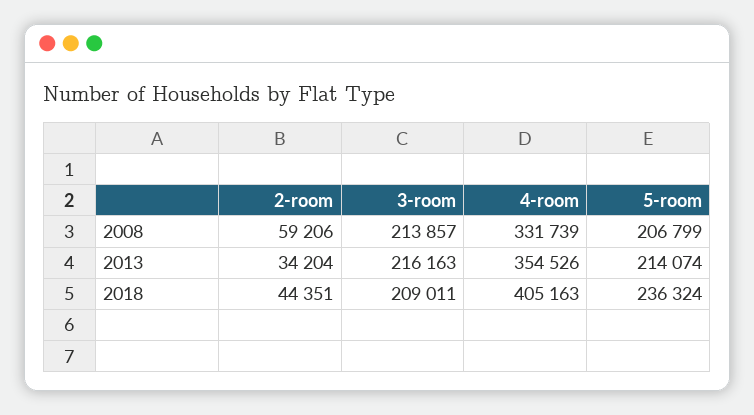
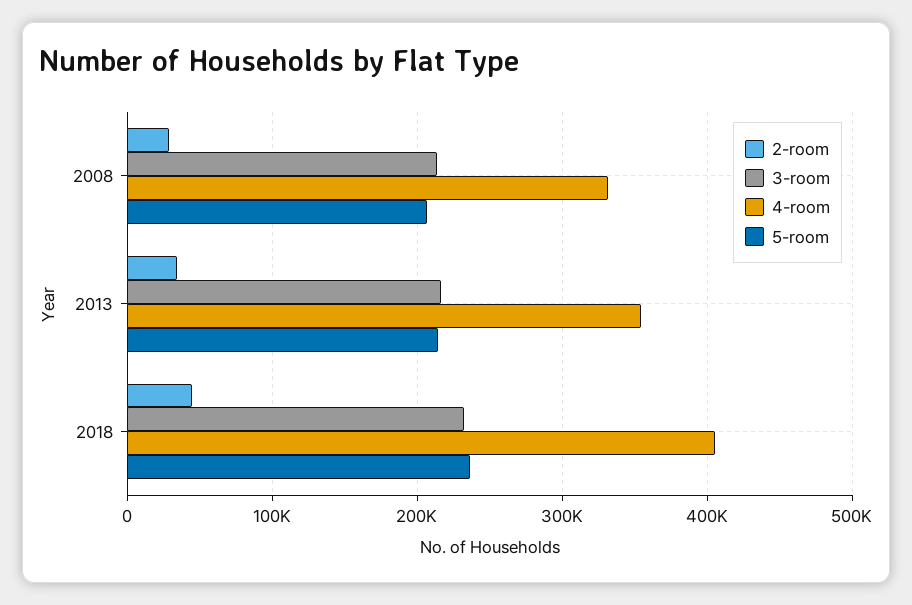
2-room, 2008: 59206 -> 30000
3-room, 2018: 209011 -> 230000

